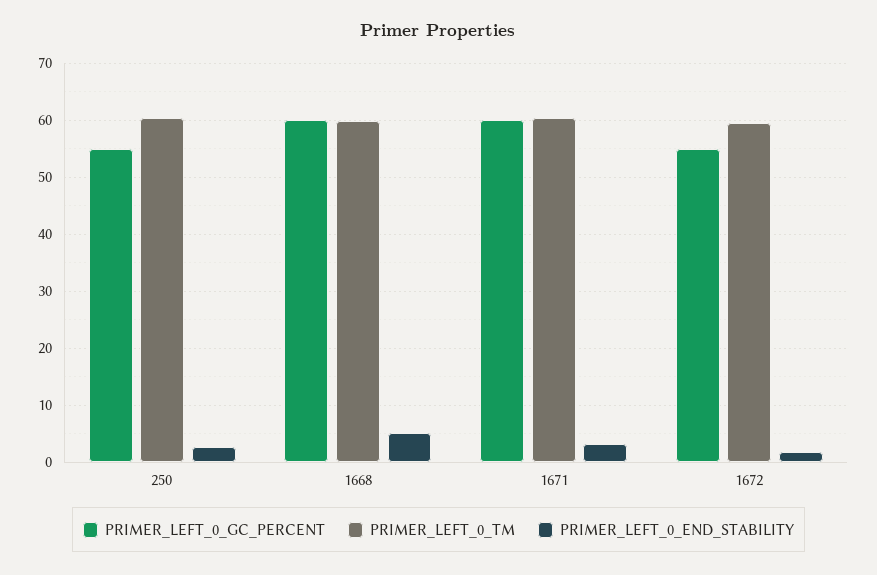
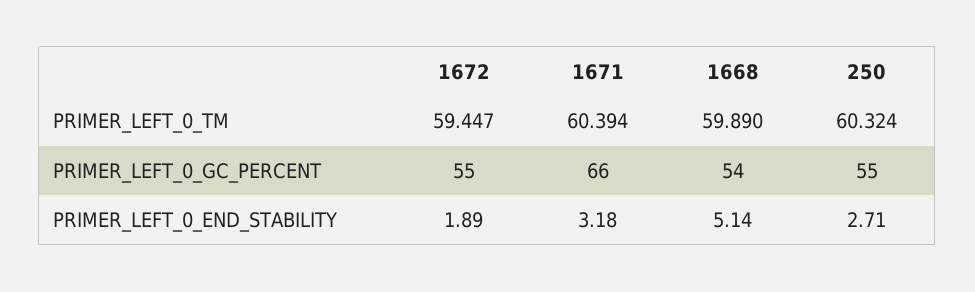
PRIMER_LEFT_0_GC_PERCENT, 1668: 60 -> 54
PRIMER_LEFT_0_GC_PERCENT, 1671: 60 -> 66

